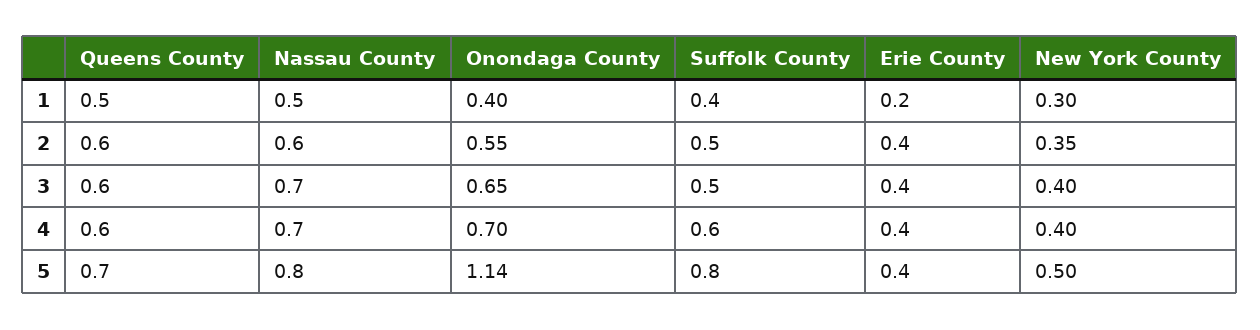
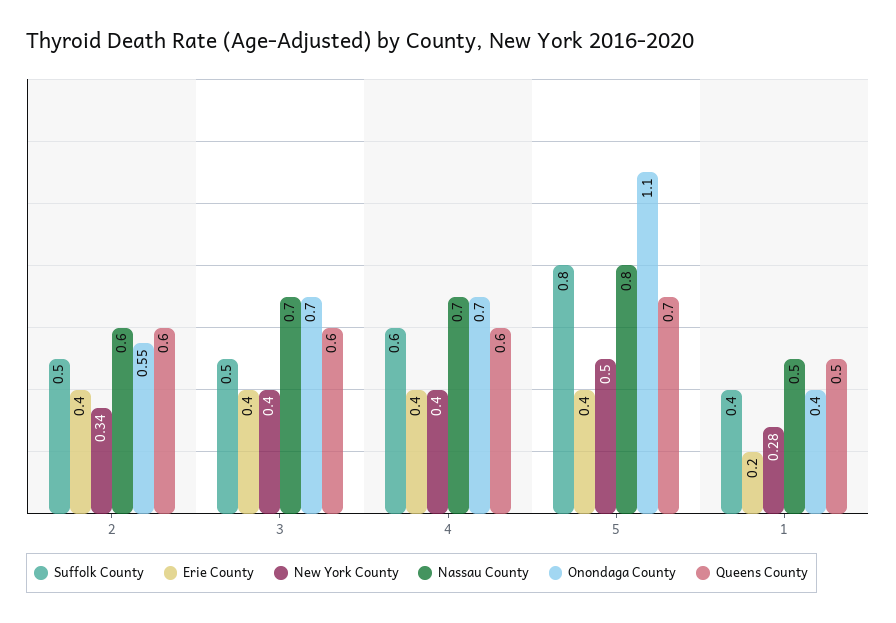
New York County, 1: 0.3 -> 0.28
New York County, 2: 0.35 -> 0.34
Onondaga County, 3: 0.65 -> 0.7
Onondaga County, 5: 1.14 -> 1.1

